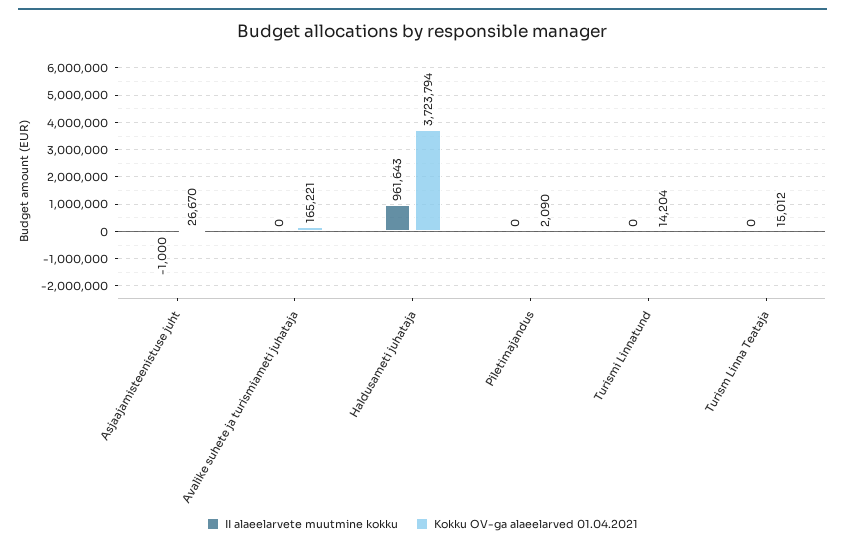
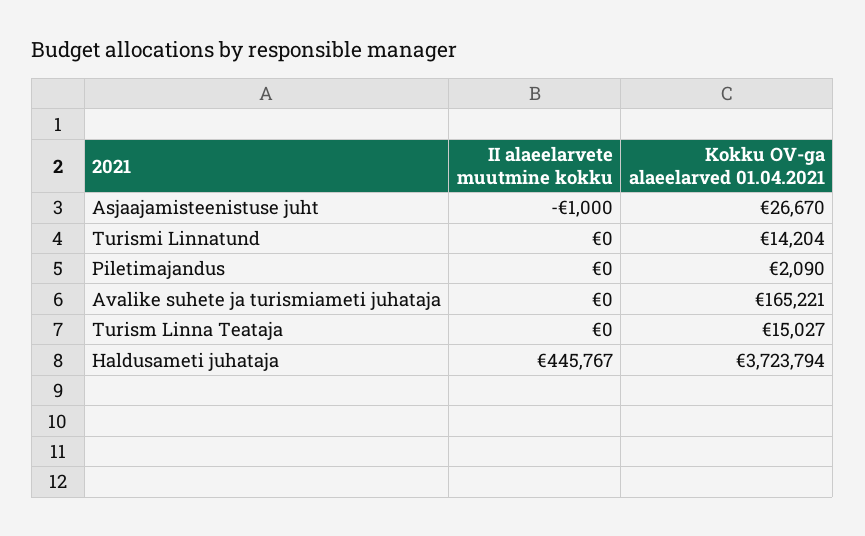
II alaeelarvete muutmine kokku, Haldusameti juhataja: 961643 -> 445767
Kokku OV-ga alaeelarved 01.04.2021, Turism Linna Teataja: 15012 -> 15027

